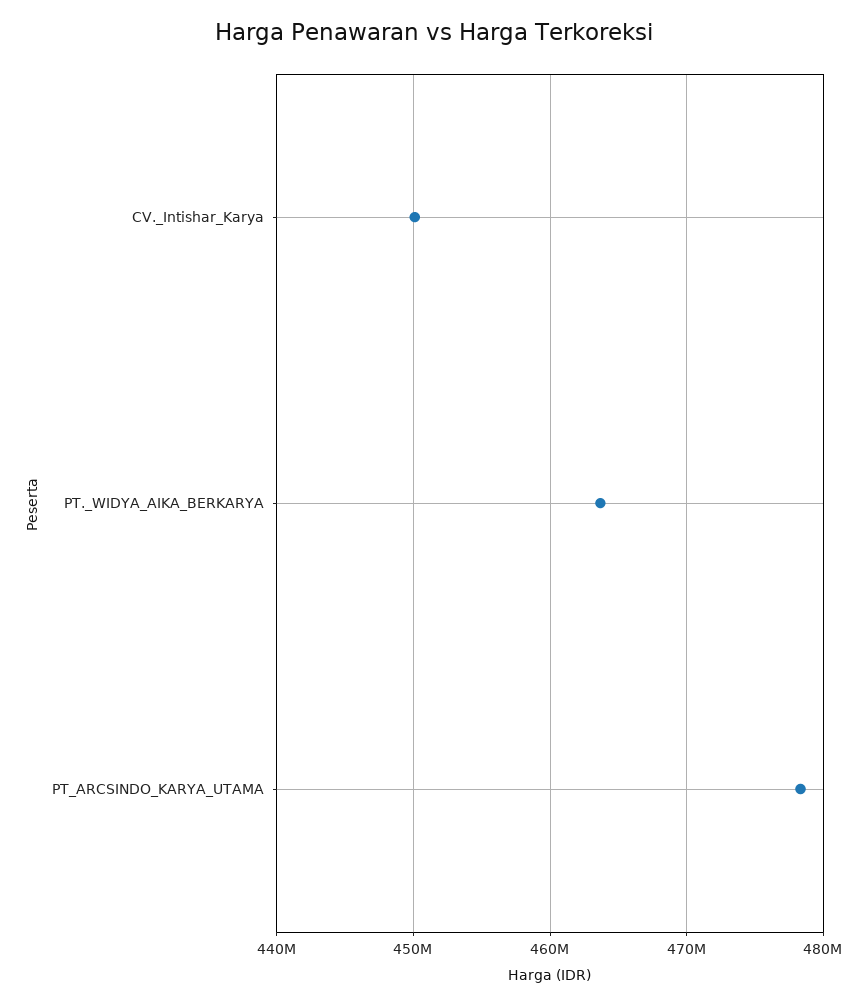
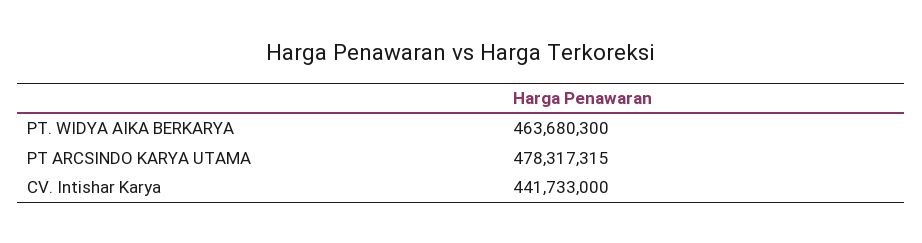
CV._Intishar_Karya: 450000000 -> 441733000

